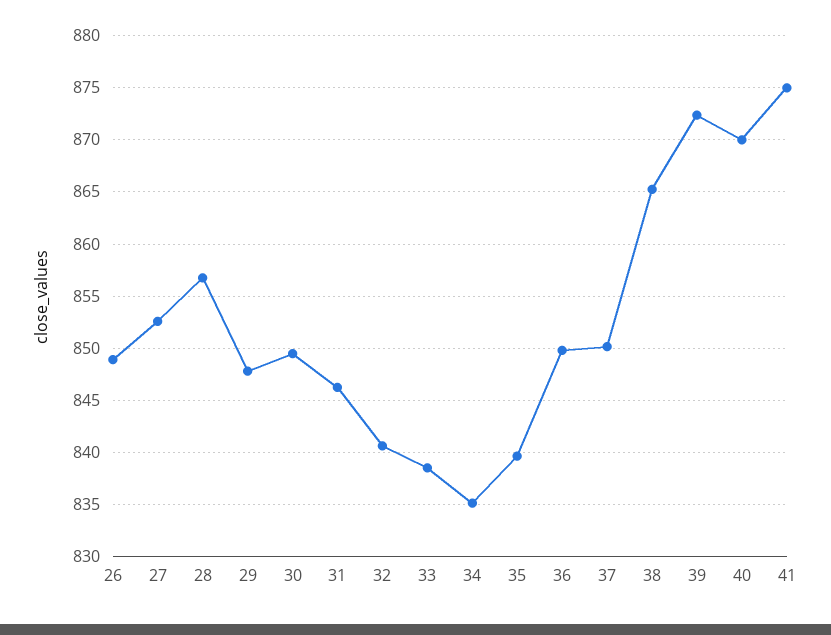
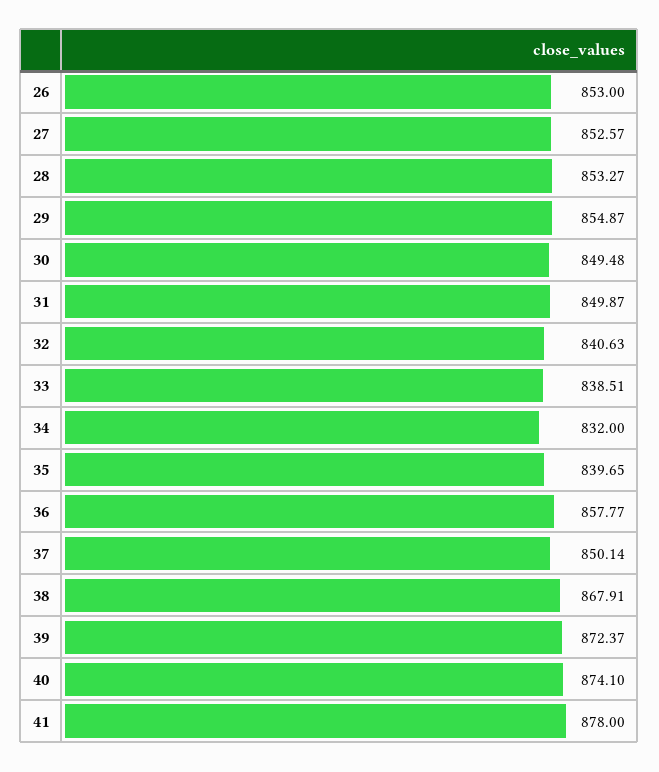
26: 849 -> 853
28: 857 -> 853.27
29: 848 -> 854.87
31: 846 -> 849.87
34: 835 -> 832
36: 850 -> 857.77
38: 865 -> 867.91
40: 870 -> 874.1
41: 875 -> 878

